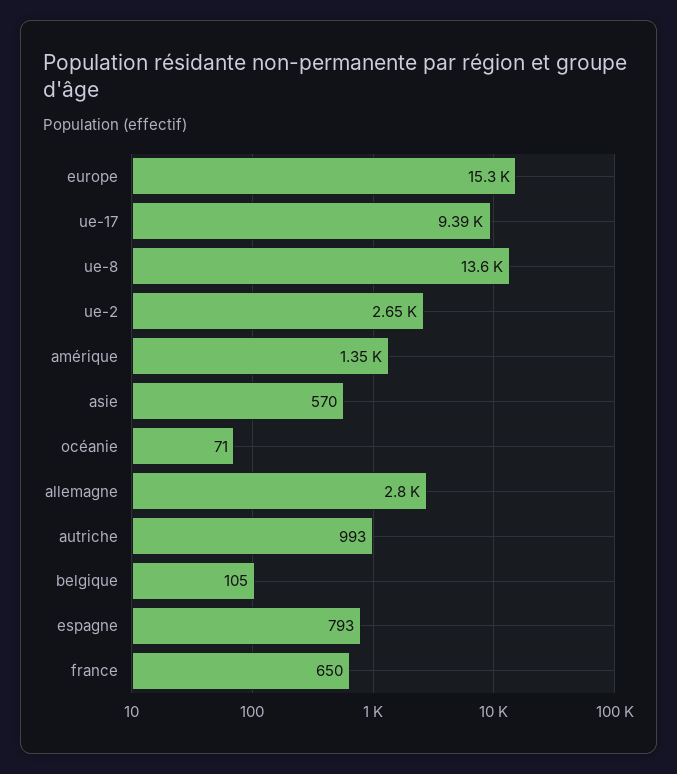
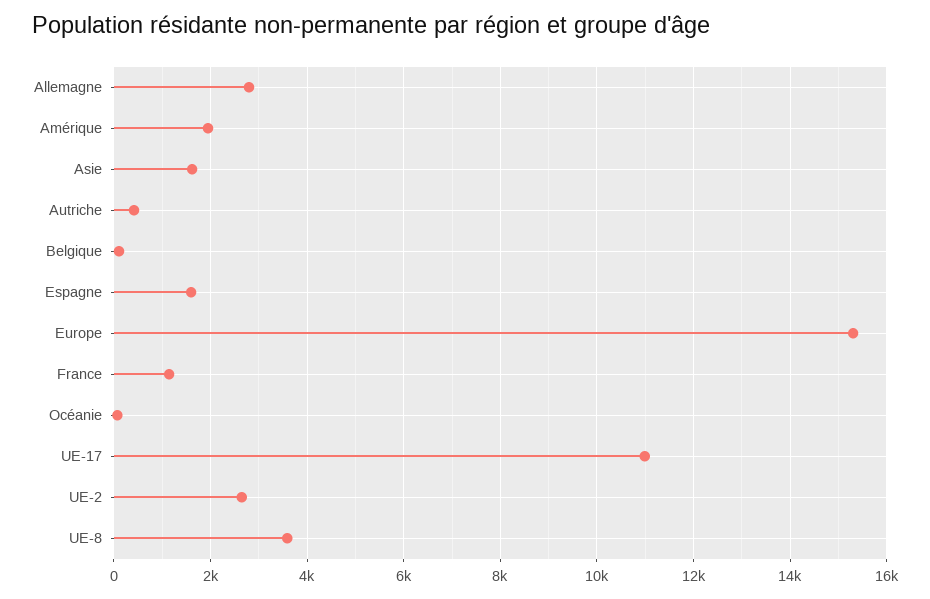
ue-17: 9390 -> 11000
ue-8: 13600 -> 3600
amérique: 1350 -> 2000
asie: 570 -> 1600
autriche: 993 -> 400
espagne: 793 -> 1600
france: 650 -> 1200

